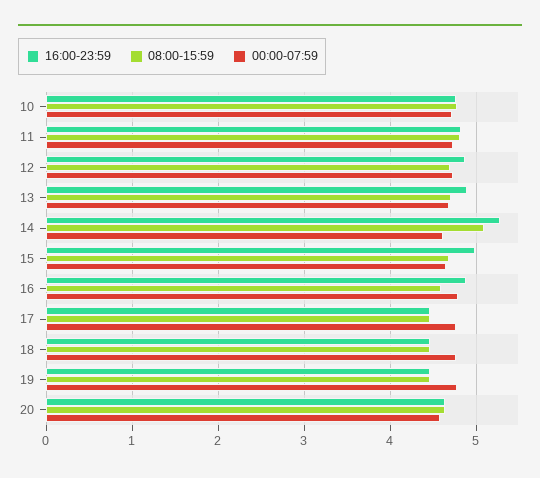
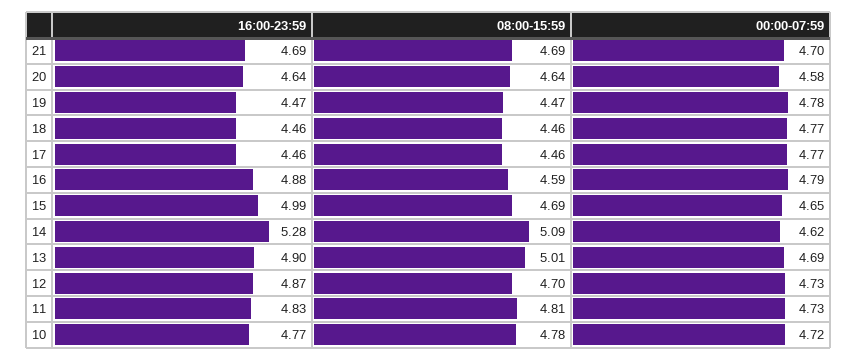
08:00-15:59, 13: 4.7 -> 5.01
16:00-23:59, 21: none -> 4.69
08:00-15:59, 21: none -> 4.69
00:00-07:59, 21: none -> 4.7

